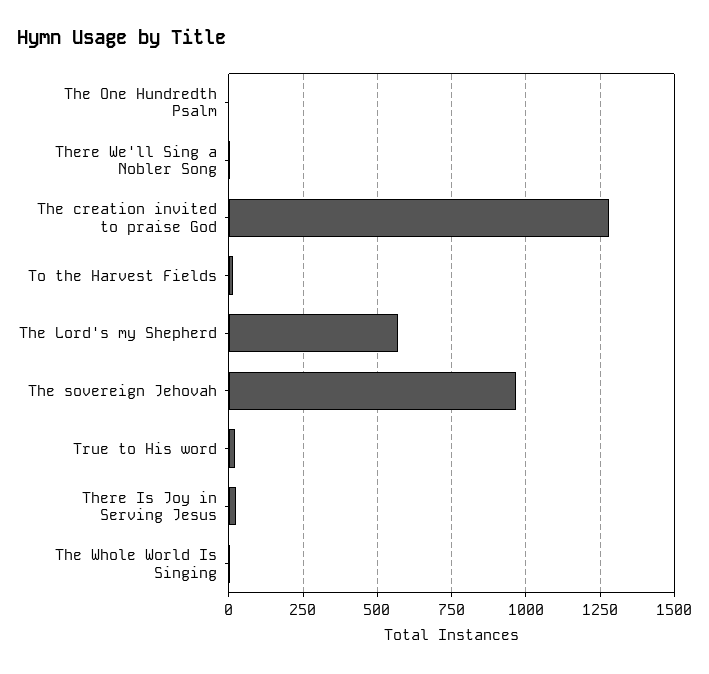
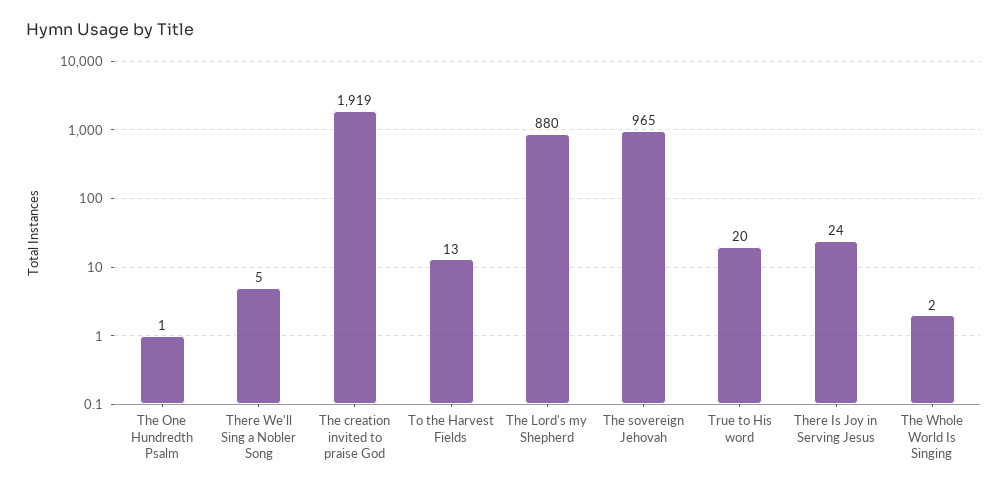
The creation invited to praise God: 1275 -> 1919
The Lord's my Shepherd: 575 -> 880

